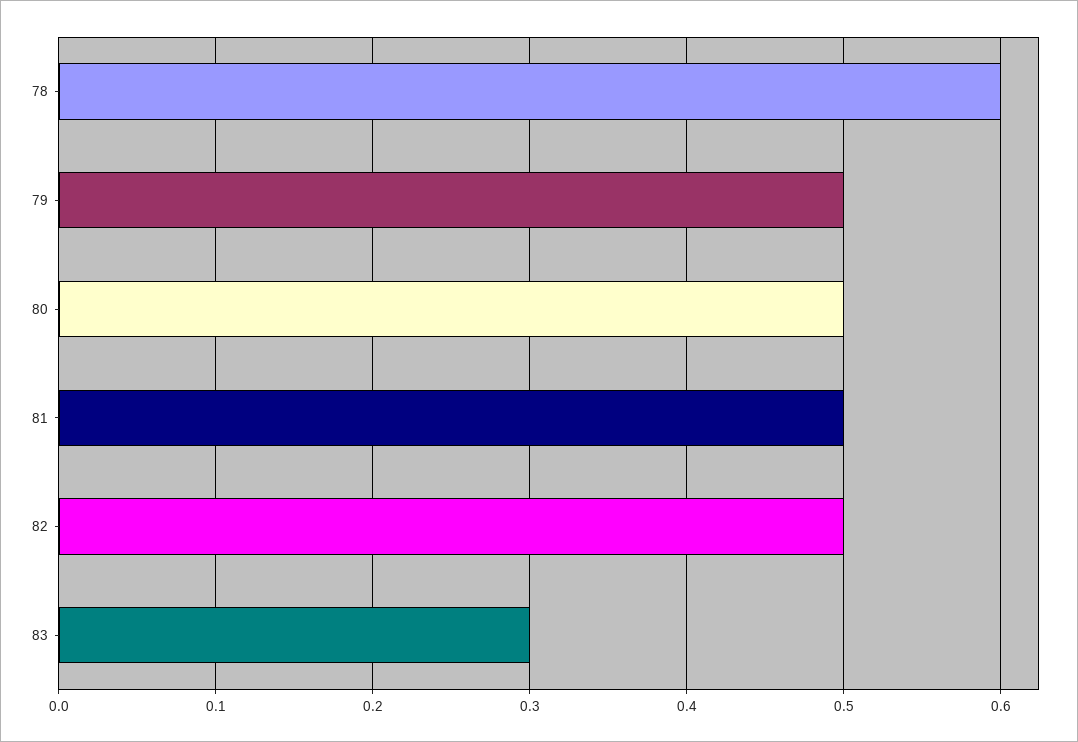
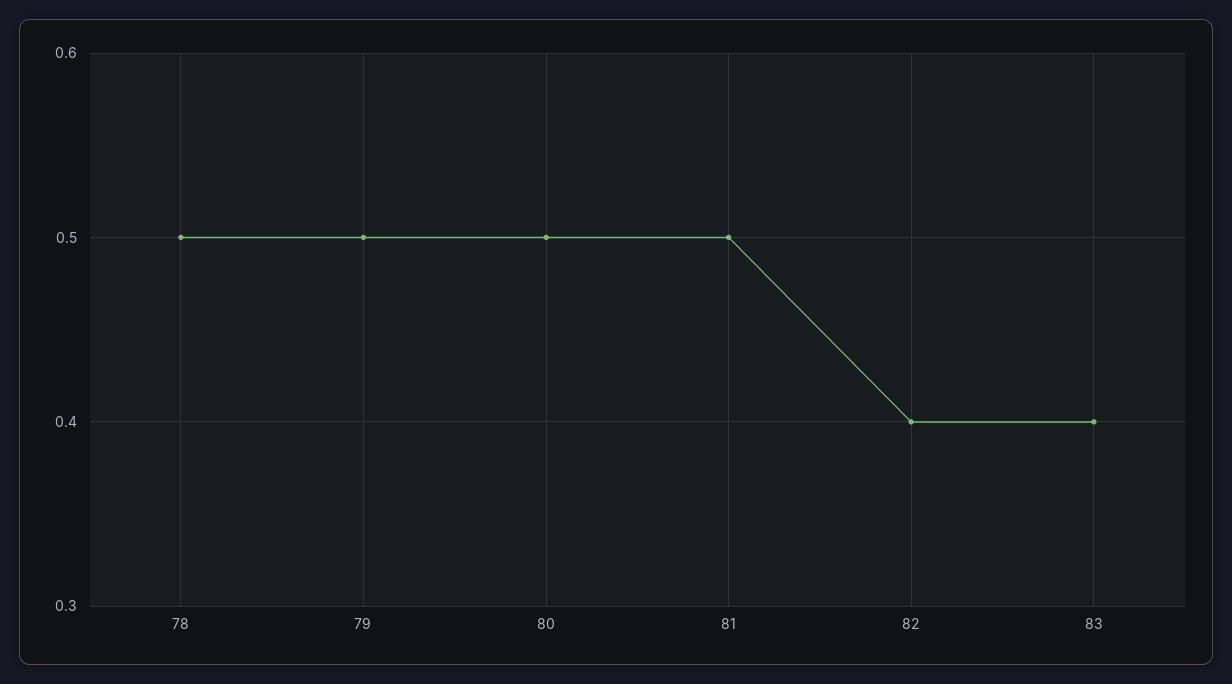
78: 0.6 -> 0.5
82: 0.5 -> 0.4
83: 0.3 -> 0.4

